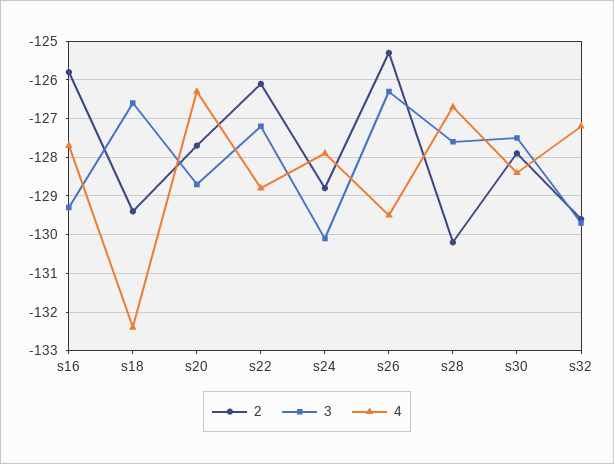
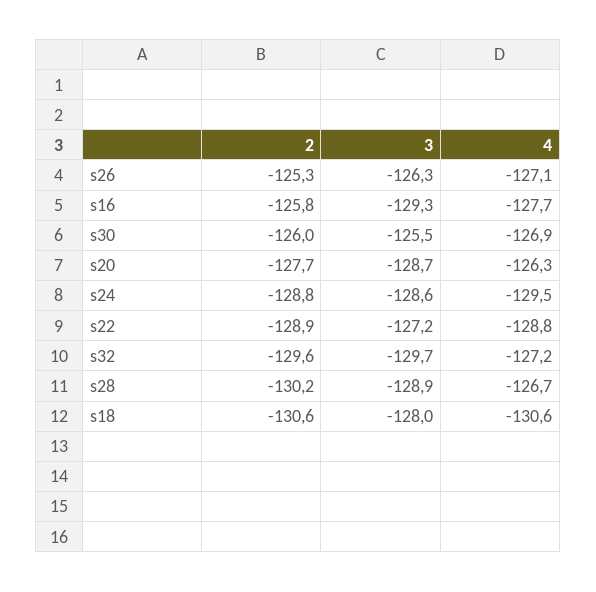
2, s18: -129.5 -> -130.6
3, s18: -126.5 -> -128
4, s18: -132.5 -> -130.6
2, s22: -126 -> -128.9
3, s24: -130 -> -128.6
4, s24: -128 -> -129.5
4, s26: -129.5 -> -127.1
3, s28: -127.5 -> -128.9
2, s30: -128 -> -126
3, s30: -127.5 -> -125.5
4, s30: -128.5 -> -126.9

